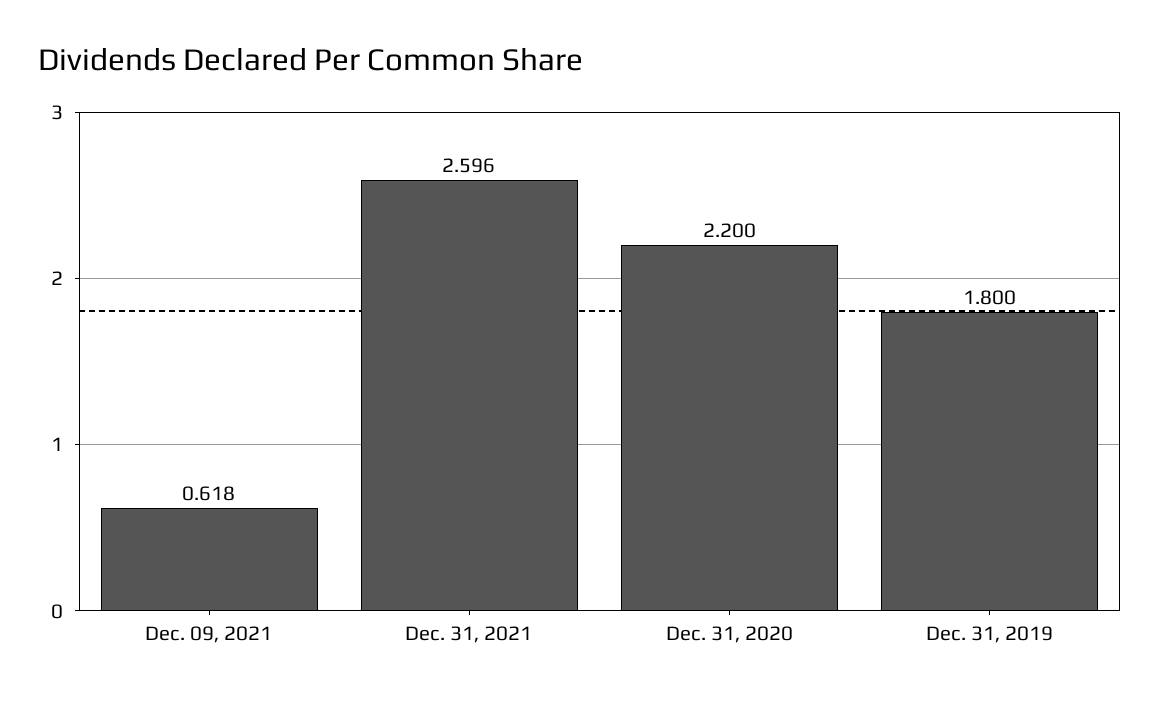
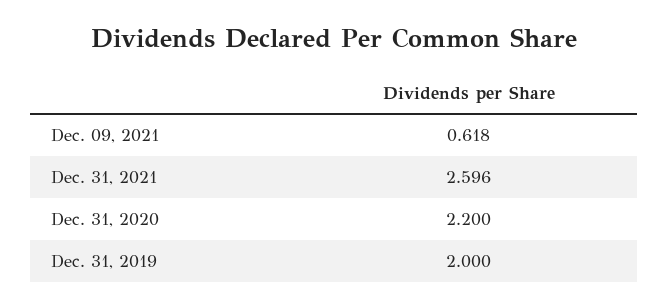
Dec. 31, 2019: 1.8 -> 2

